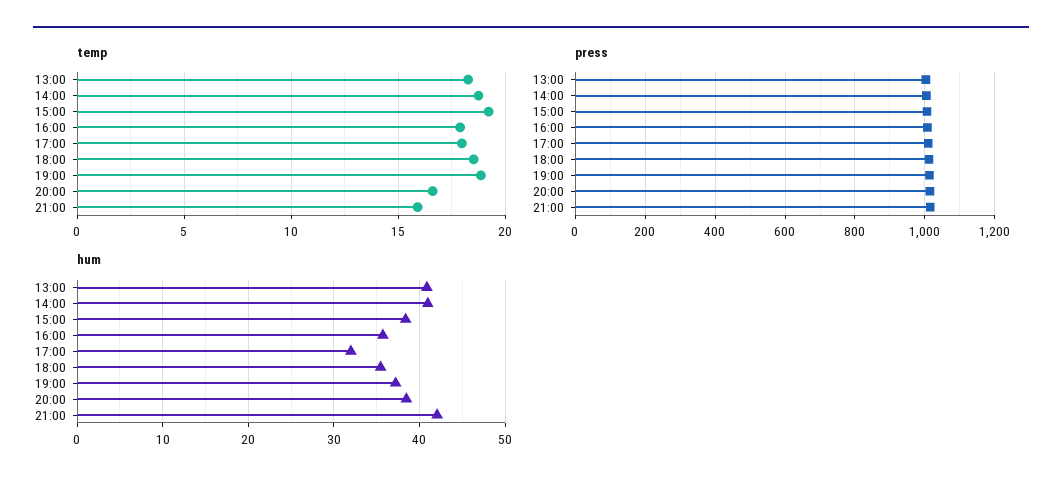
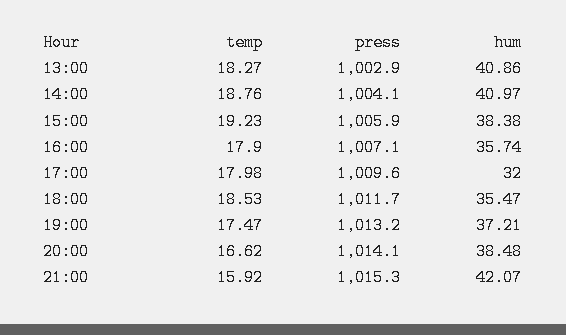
temp, 19:00: 19 -> 17.47

